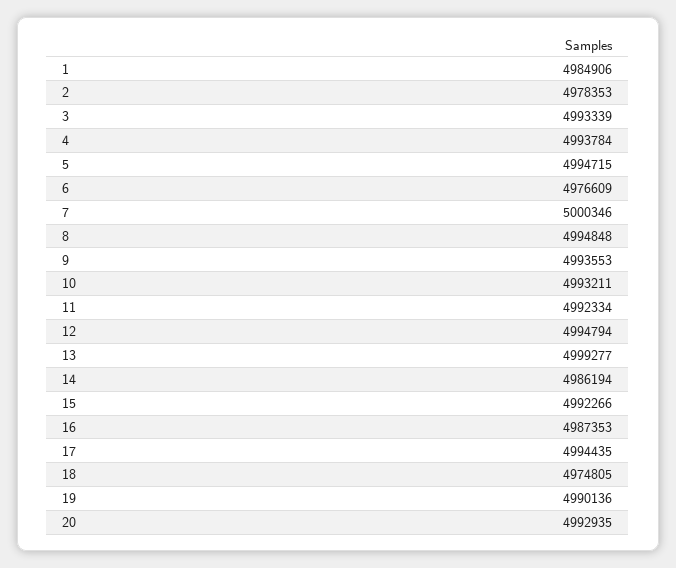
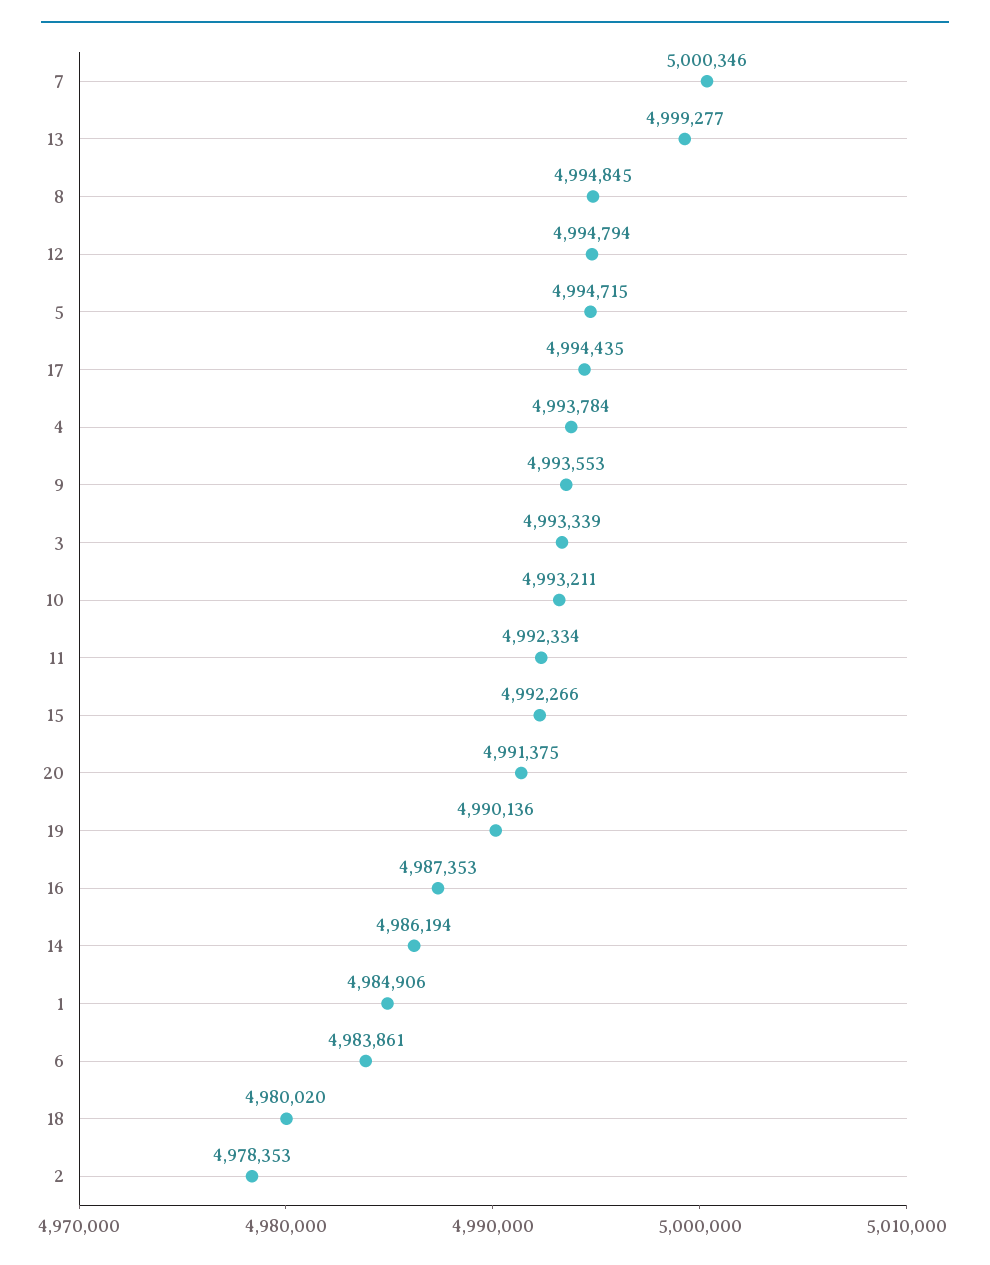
6: 4976609 -> 4983861
8: 4994848 -> 4994845
18: 4974805 -> 4980020
20: 4992935 -> 4991375

